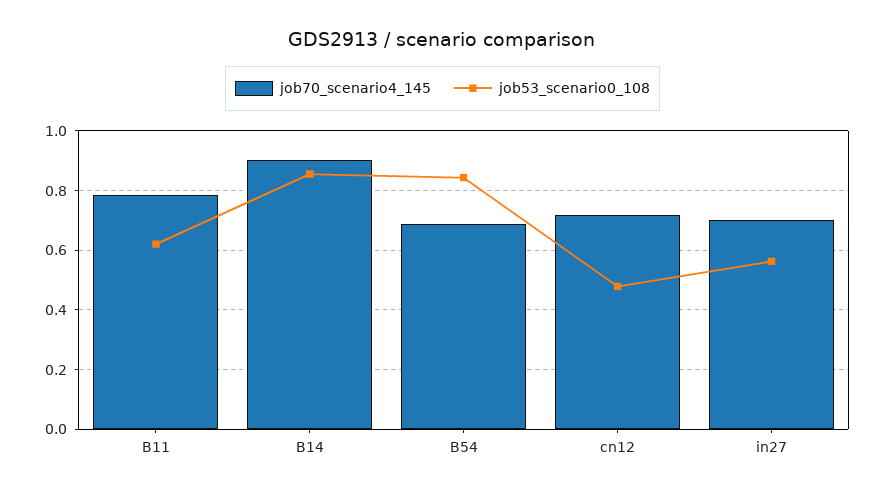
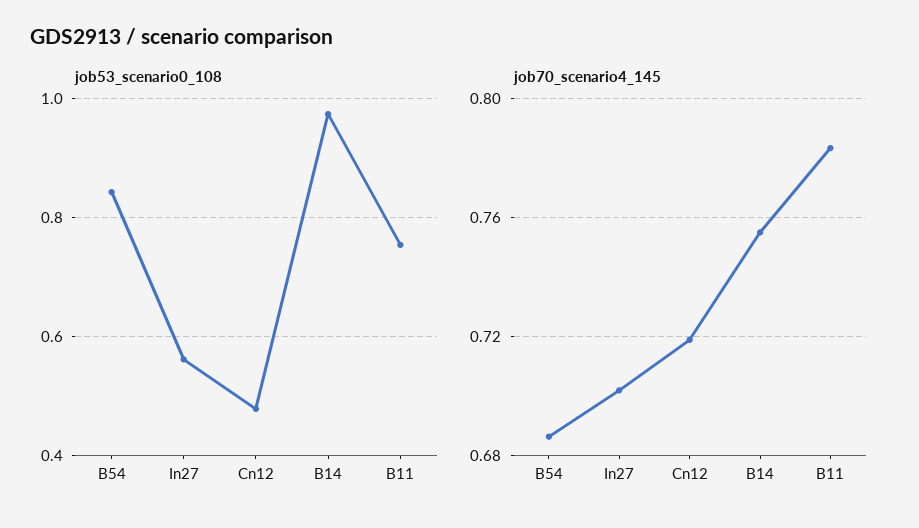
job53_scenario0_108, B11: 0.625 -> 0.76
job70_scenario4_145, B14: 0.9 -> 0.755
job53_scenario0_108, B14: 0.85 -> 0.98

